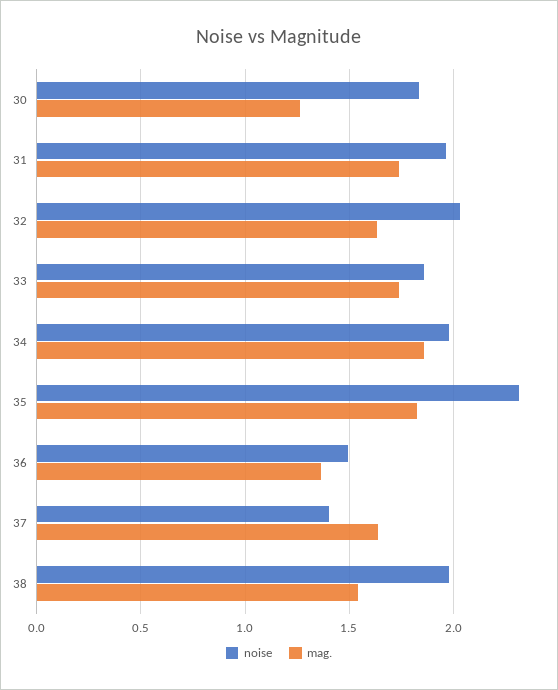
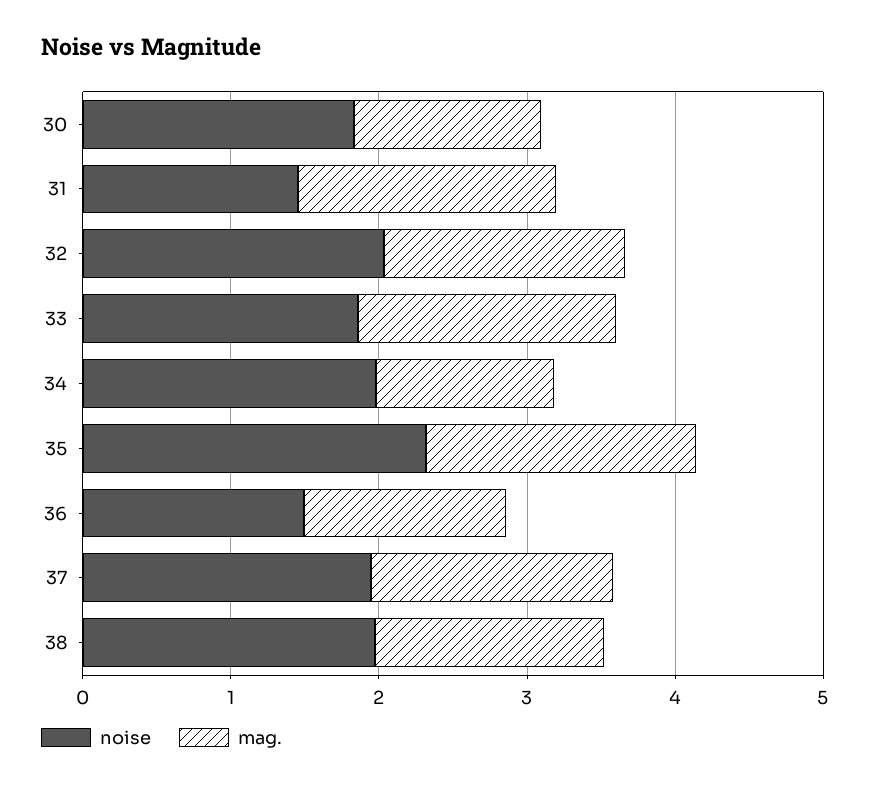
noise, 31: 1.95 -> 1.4
mag., 34: 1.85 -> 1.2
noise, 37: 1.4 -> 2

